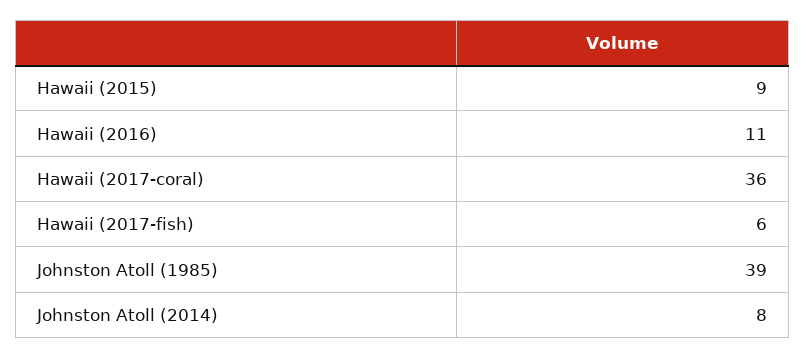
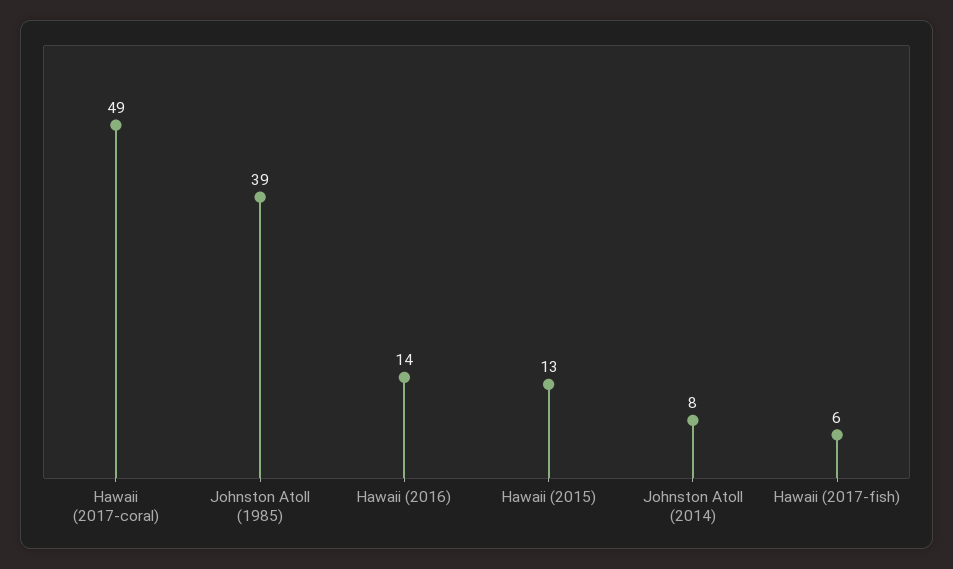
Hawaii (2015): 9 -> 13
Hawaii (2016): 11 -> 14
Hawaii (2017-coral): 36 -> 49

